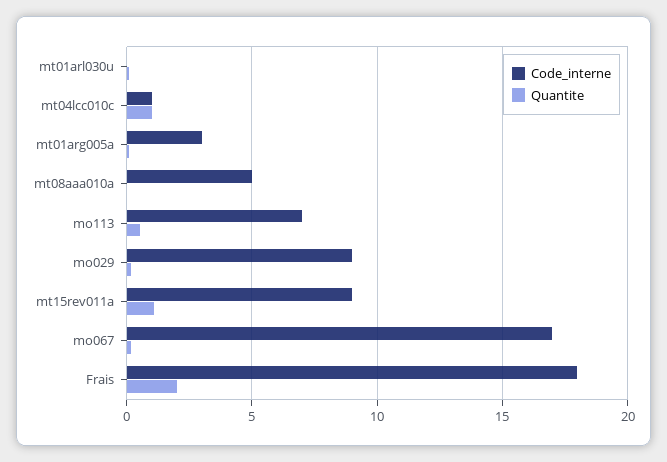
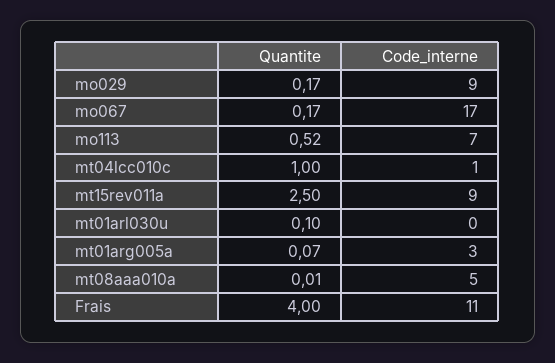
Quantite, mt15rev011a: 1 -> 2.5
Code_interne, Frais: 18 -> 11
Quantite, Frais: 2 -> 4

